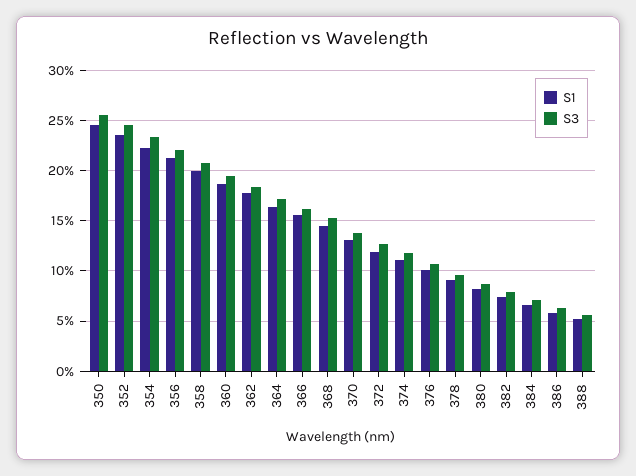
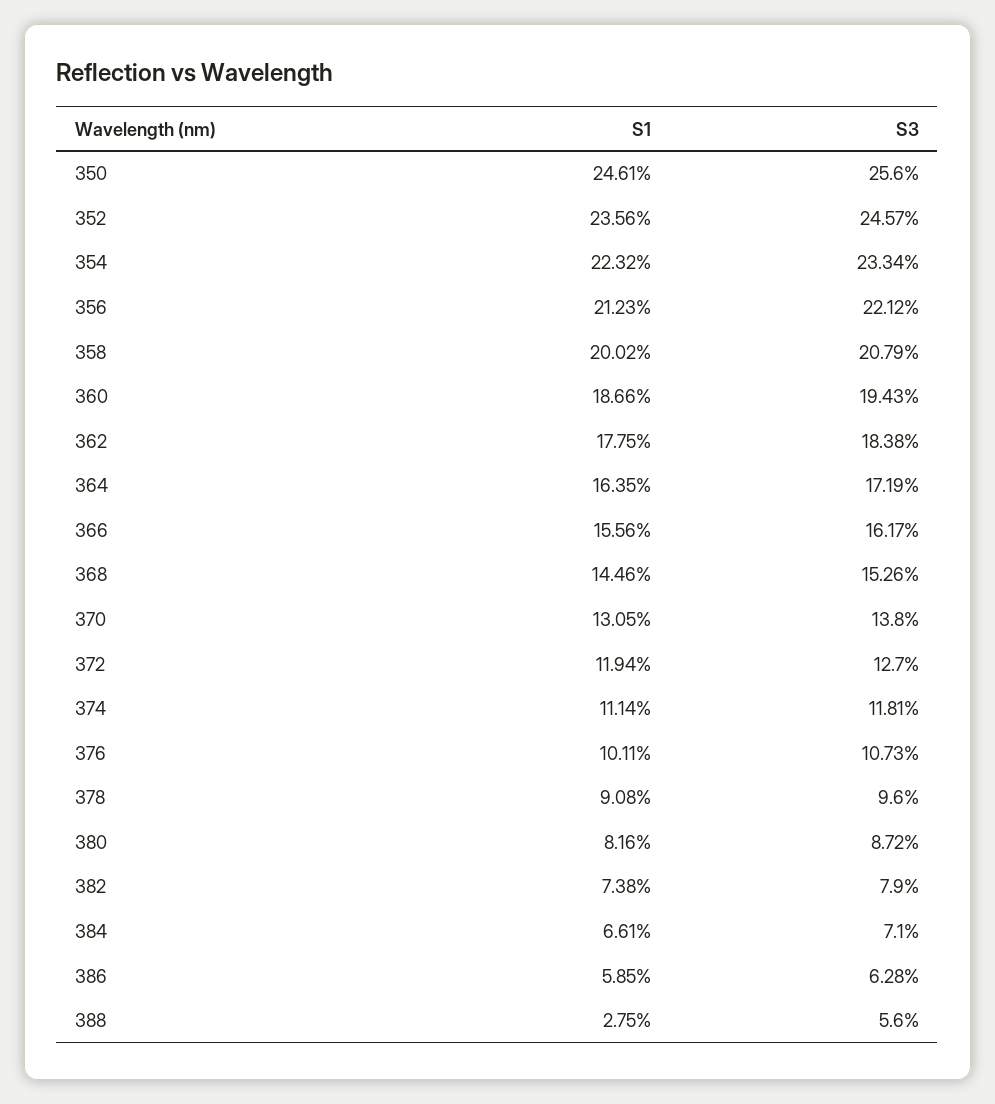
S1, 388: 5 -> 2.75

